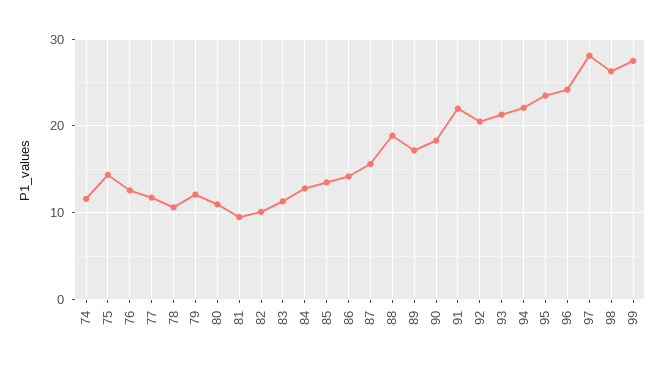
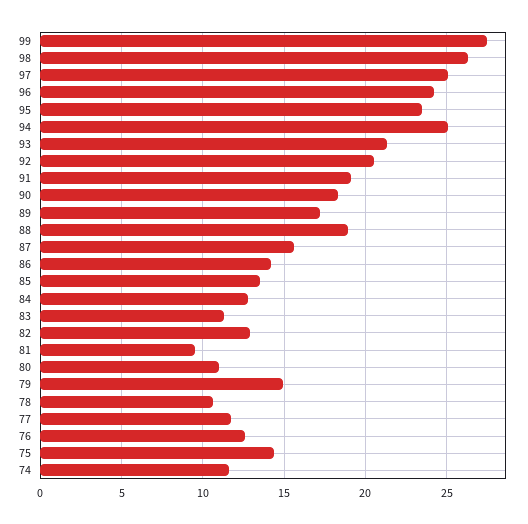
79: 12 -> 15
82: 10 -> 13
91: 22 -> 19
94: 22 -> 25
97: 28 -> 25

